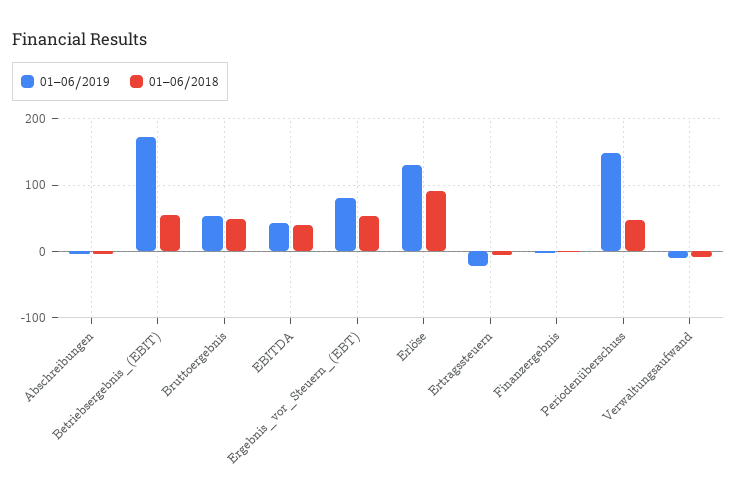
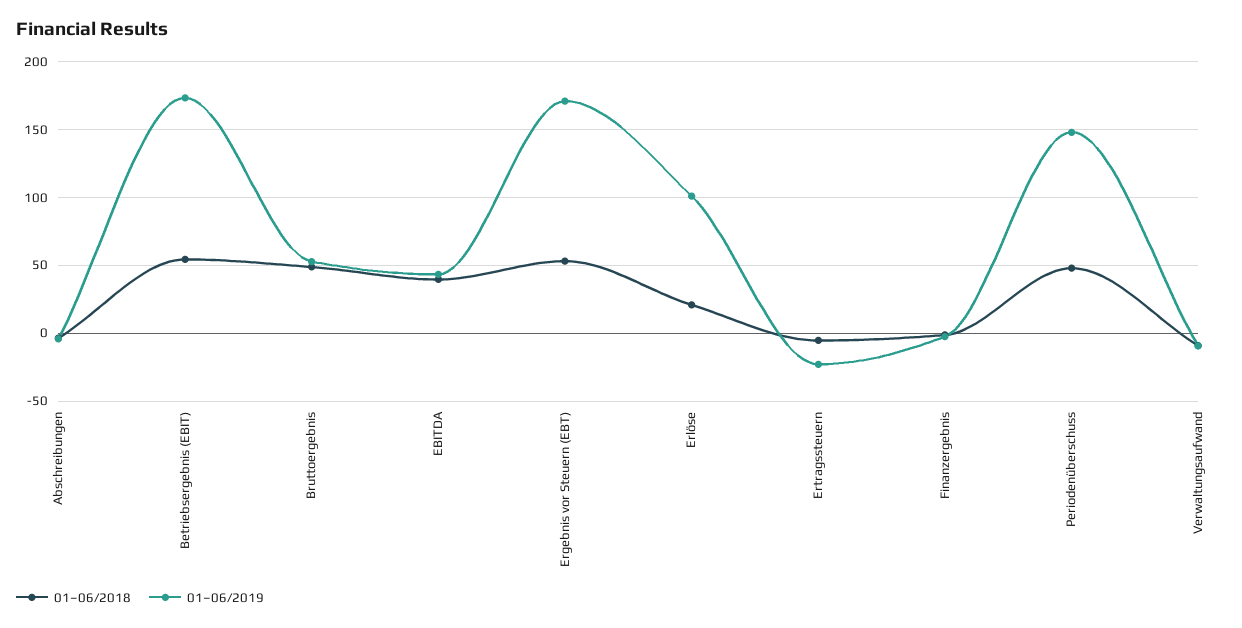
01–06/2019, Ergebnis_vor_Steuern_(EBT): 80 -> 170
01–06/2019, Erlöse: 130 -> 100
01–06/2018, Erlöse: 90 -> 20

